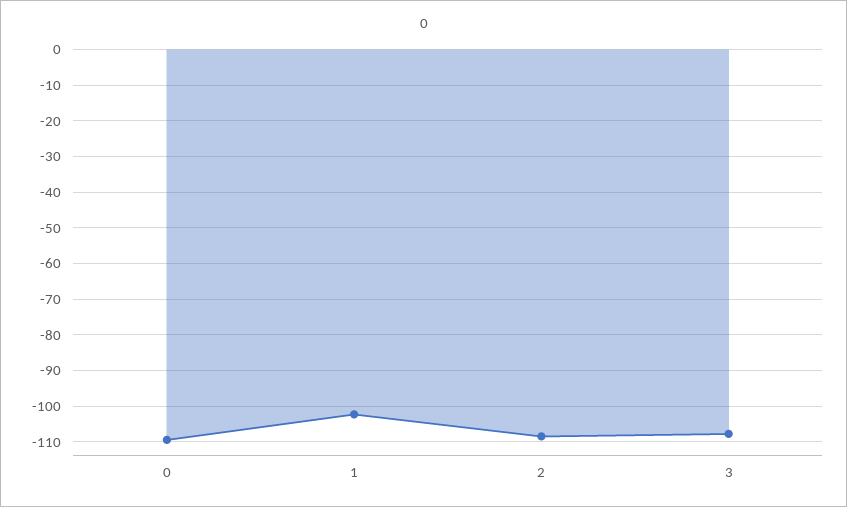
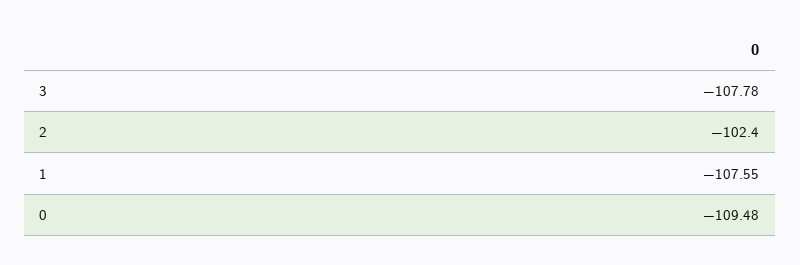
1: -102 -> -107.55
2: -108 -> -102.4

